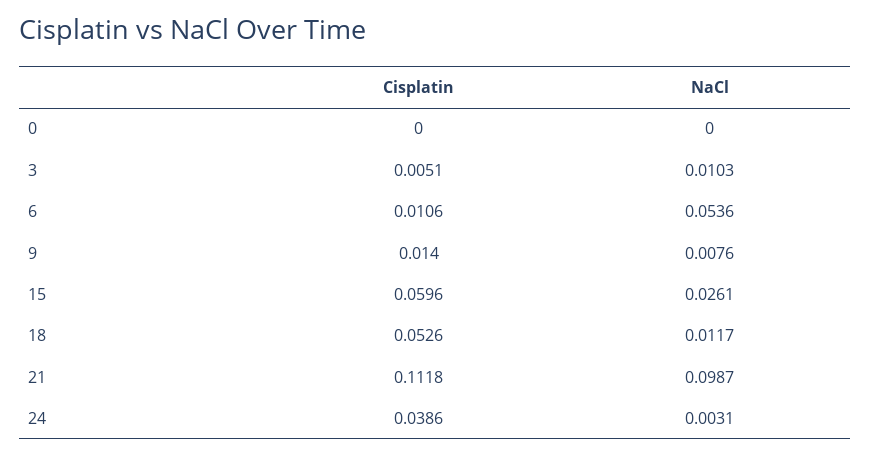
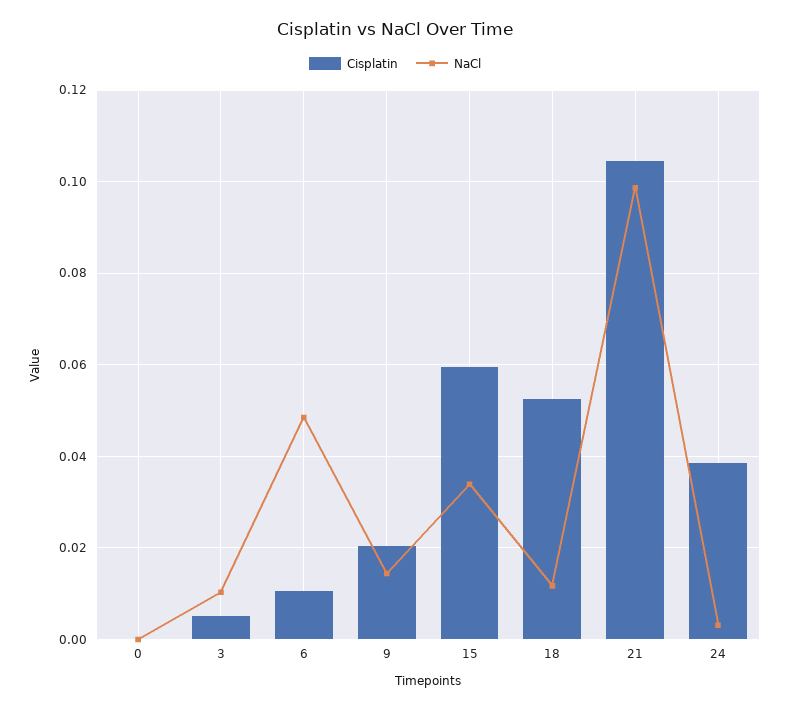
NaCl, 6: 0.0536 -> 0.048
Cisplatin, 9: 0.014 -> 0.02
NaCl, 9: 0.0076 -> 0.014
NaCl, 15: 0.0261 -> 0.034
Cisplatin, 21: 0.1118 -> 0.104

